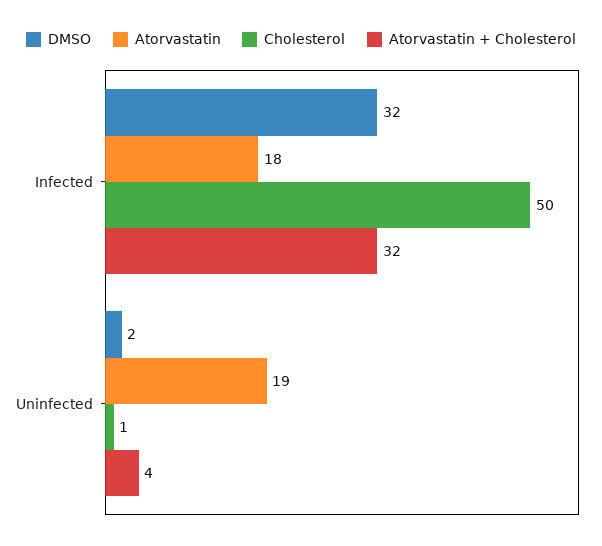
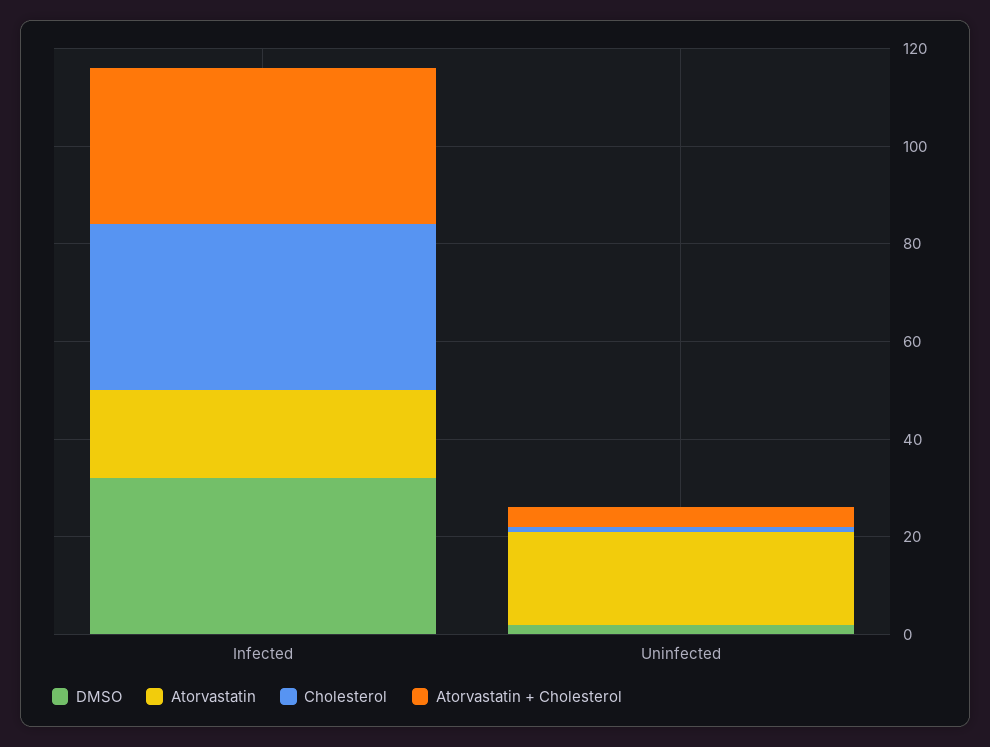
Cholesterol, Infected: 50 -> 35

